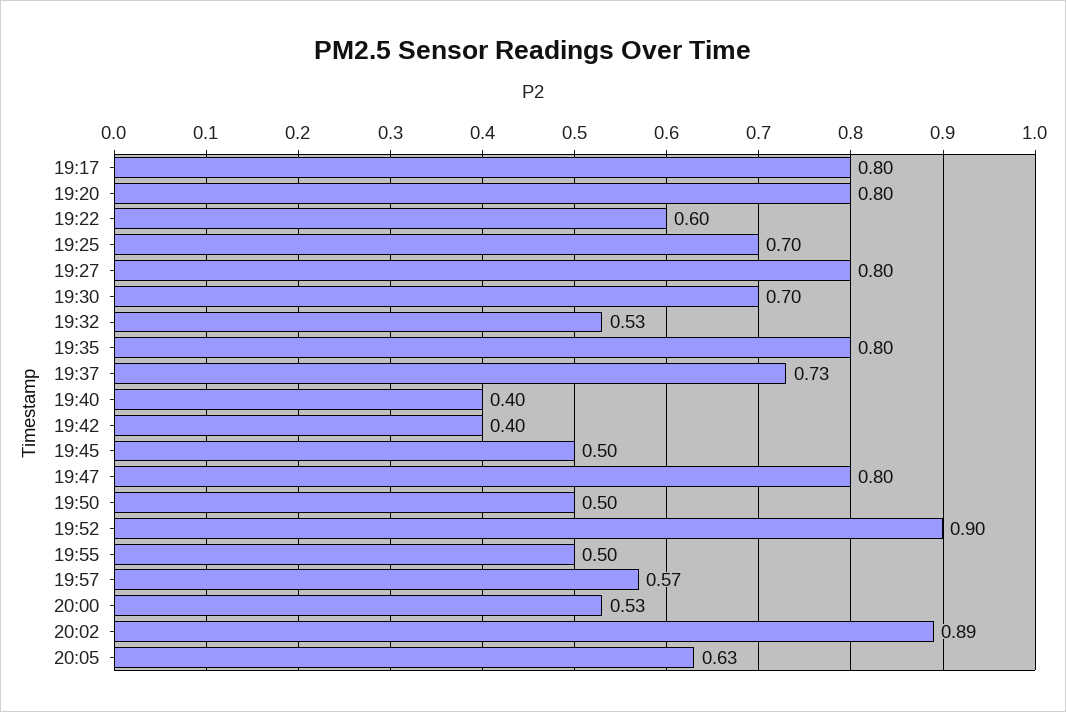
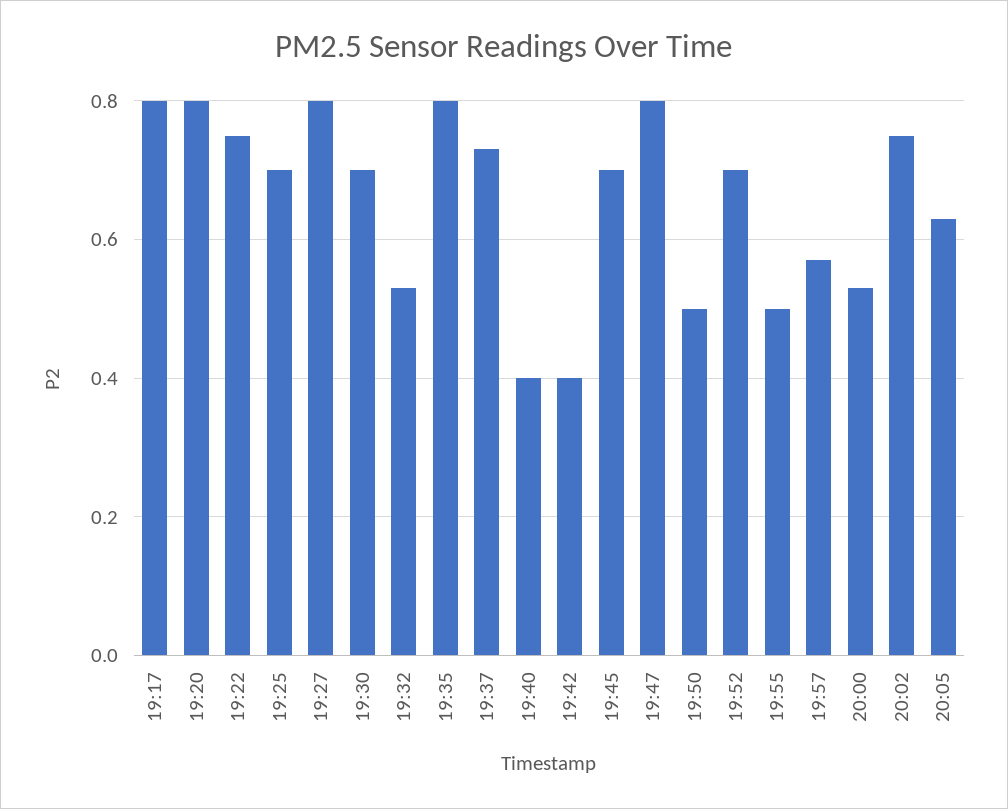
19:22: 0.6 -> 0.75
19:45: 0.5 -> 0.7
19:52: 0.9 -> 0.7
20:02: 0.89 -> 0.75

